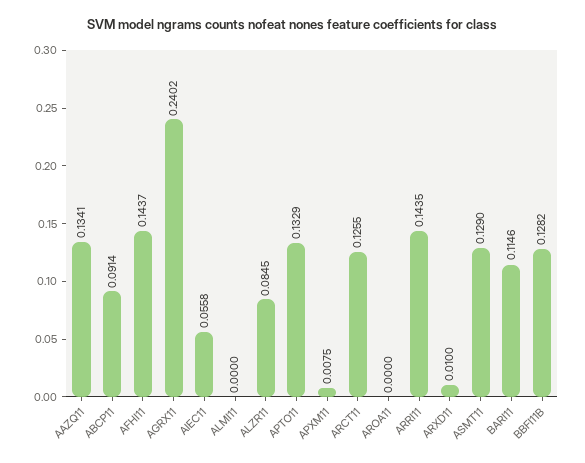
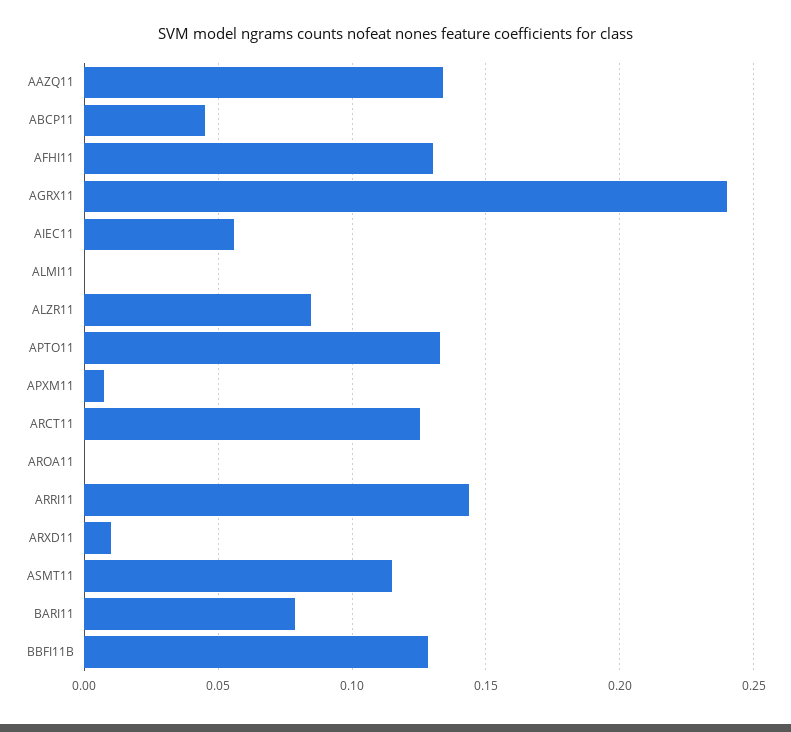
ABCP11: 0.0914 -> 0.045
AFHI11: 0.1437 -> 0.13
ASMT11: 0.129 -> 0.115
BARI11: 0.1146 -> 0.08

